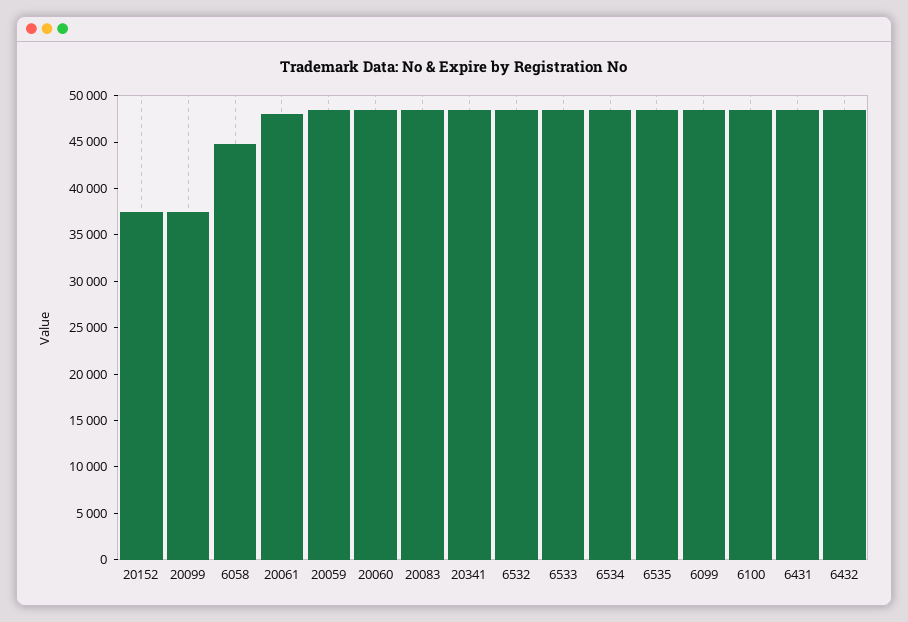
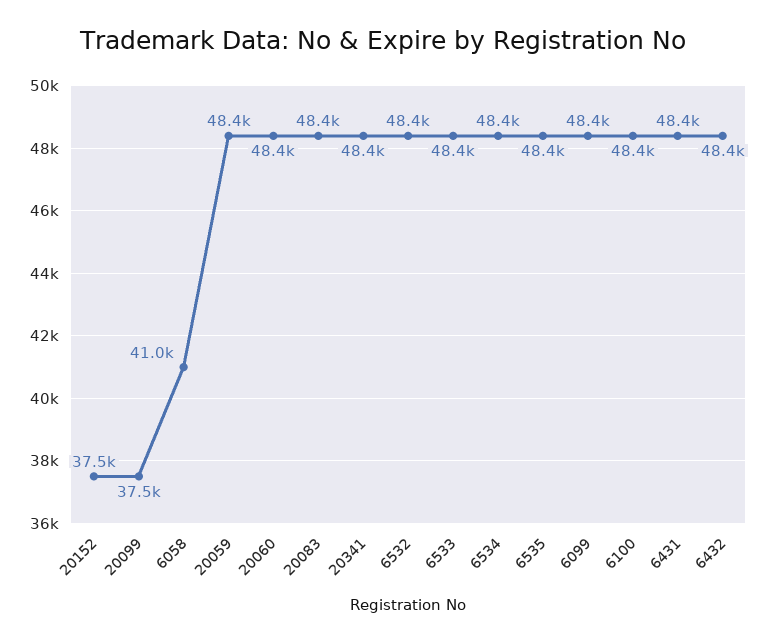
6058: 45000 -> 41000
20061: 48000 -> none

